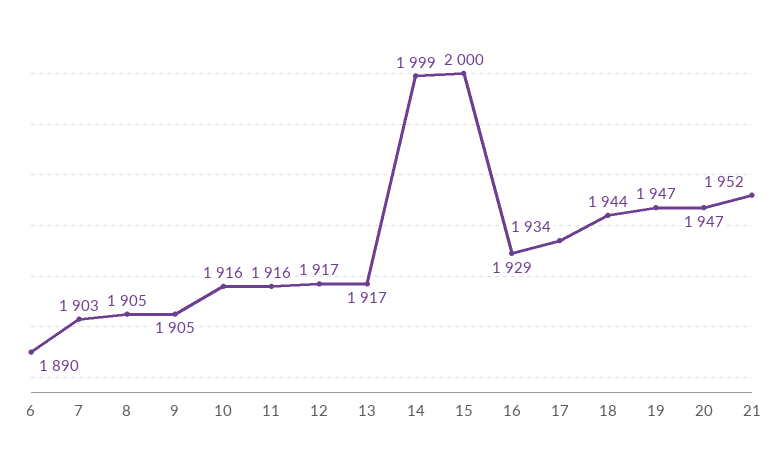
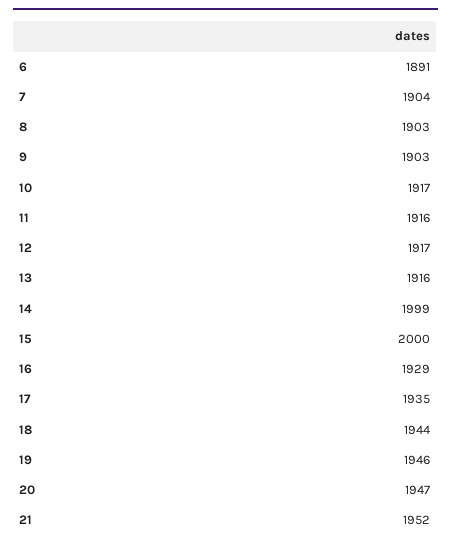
6: 1890 -> 1891
7: 1903 -> 1904
8: 1905 -> 1903
9: 1905 -> 1903
10: 1916 -> 1917
13: 1917 -> 1916
17: 1934 -> 1935
19: 1947 -> 1946

